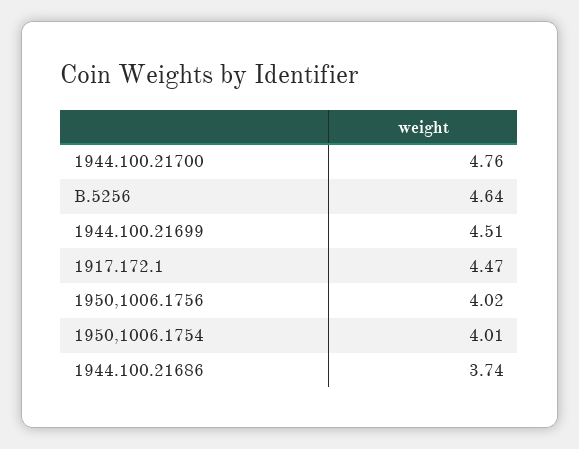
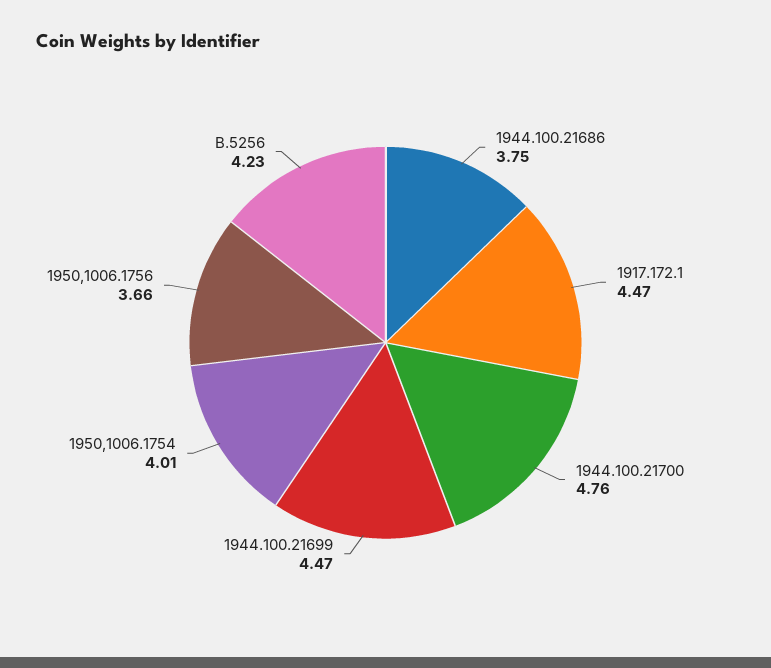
B.5256: 4.64 -> 4.23
1944.100.21699: 4.51 -> 4.47
1950,1006.1756: 4.02 -> 3.66
1944.100.21686: 3.74 -> 3.75

